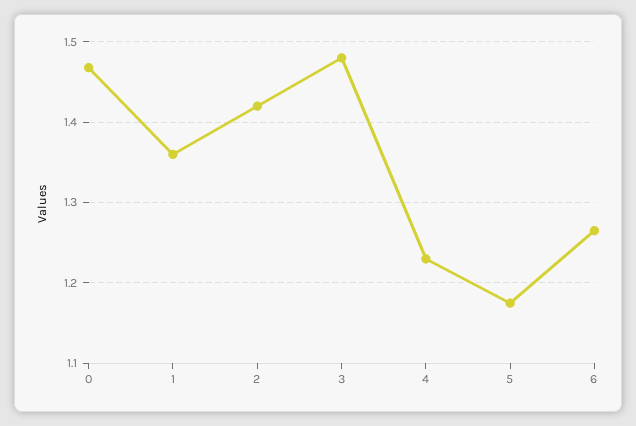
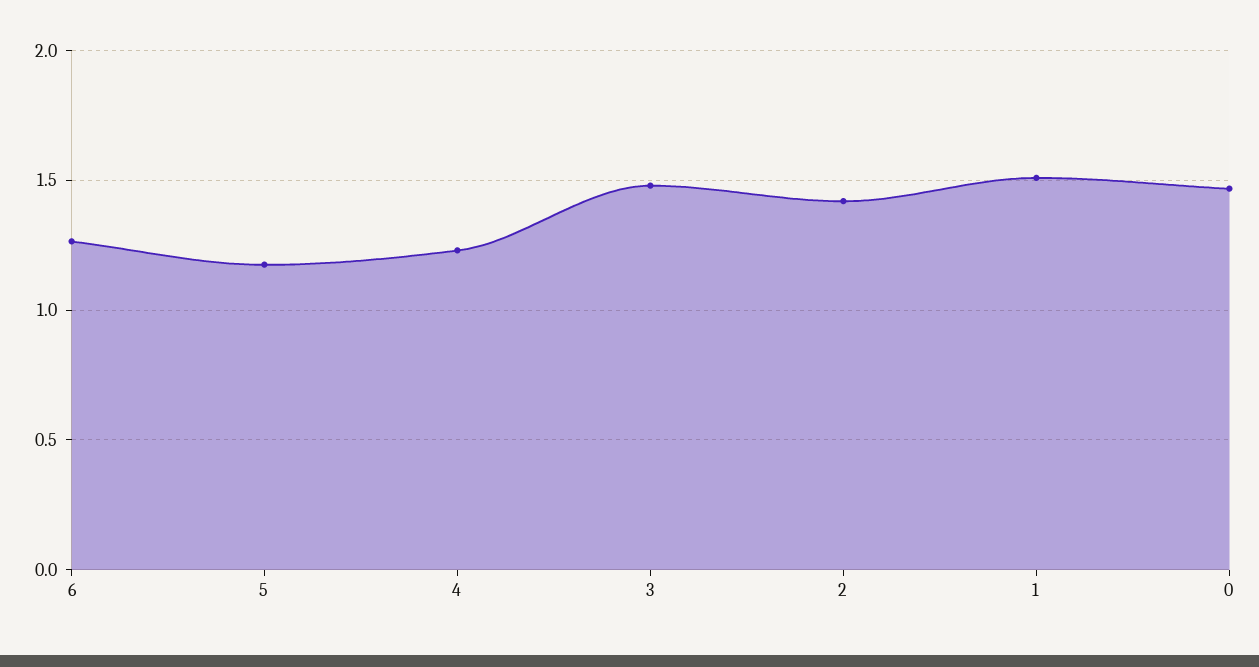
1: 1.36 -> 1.5

